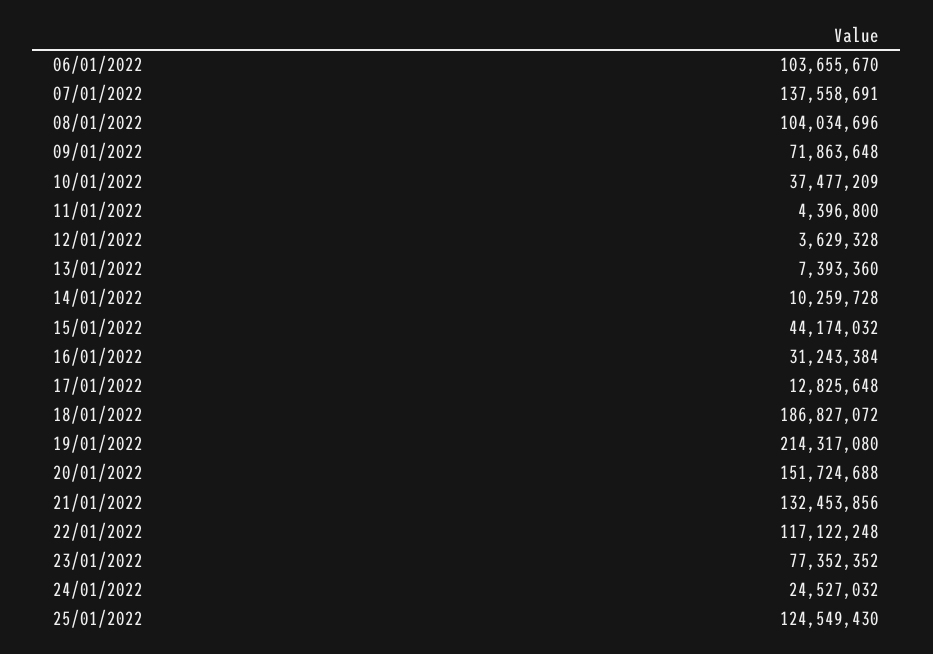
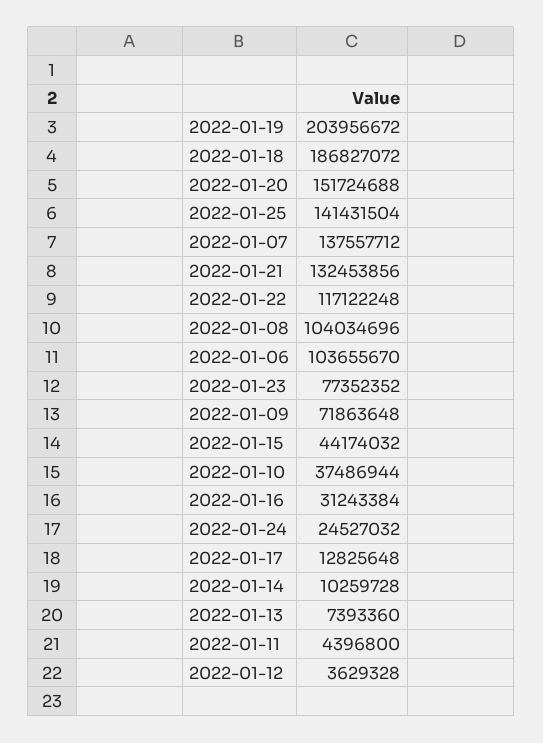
07/01/2022: 137558691 -> 137557712
10/01/2022: 37477209 -> 37486944
19/01/2022: 214317080 -> 203956672
25/01/2022: 124549430 -> 141431504

